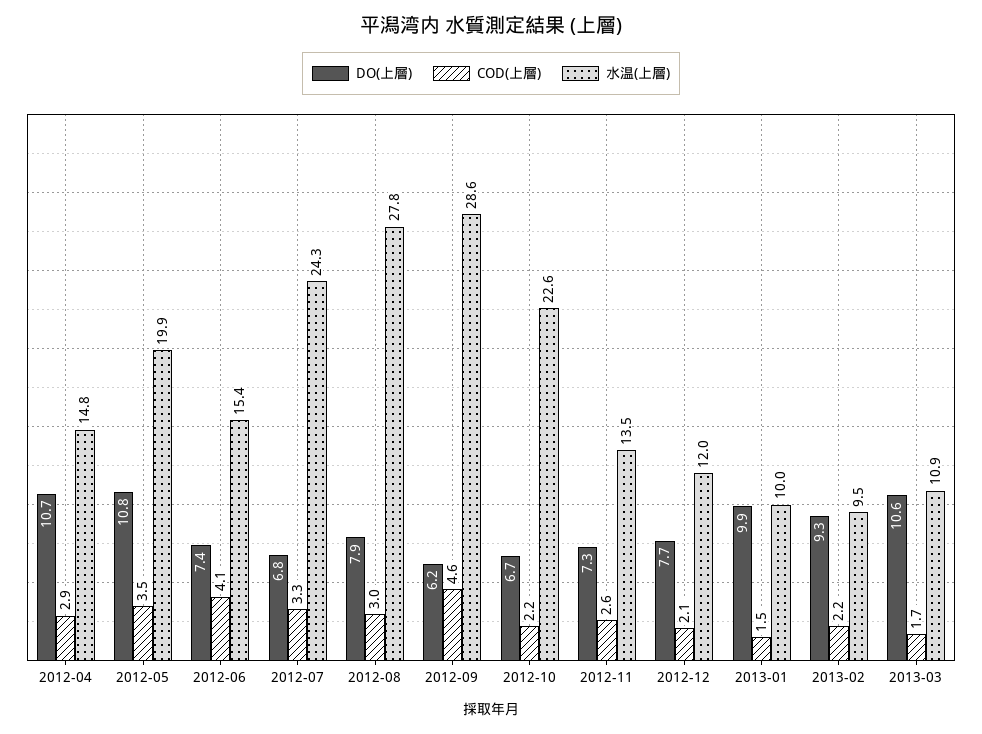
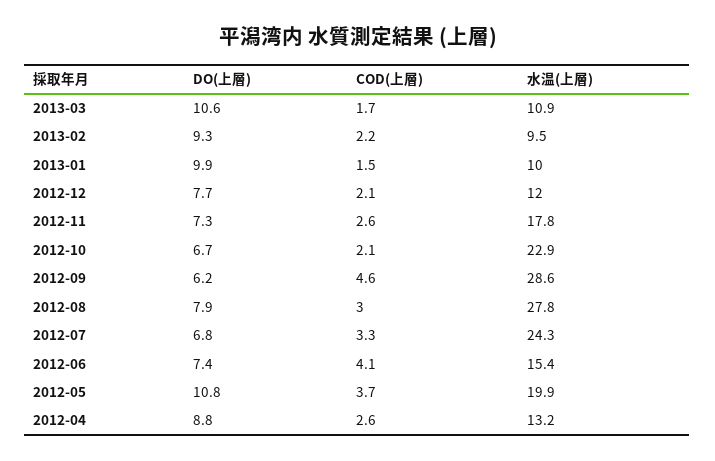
DO(上層), 2012-04: 10.7 -> 8.8
COD(上層), 2012-04: 2.9 -> 2.6
水温(上層), 2012-04: 14.8 -> 13.2
COD(上層), 2012-05: 3.5 -> 3.7
COD(上層), 2012-10: 2.2 -> 2.1
水温(上層), 2012-10: 22.6 -> 22.9
水温(上層), 2012-11: 13.5 -> 17.8

